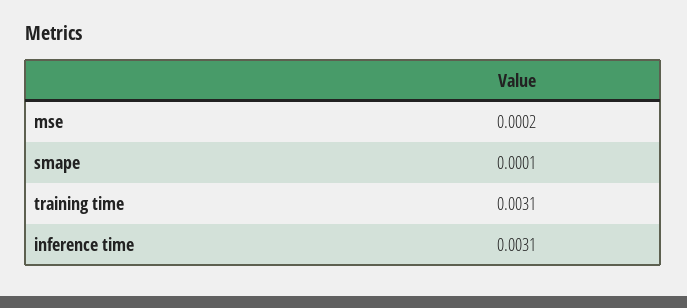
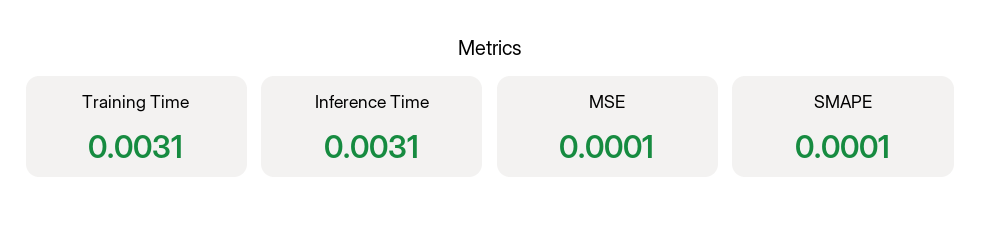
mse: 0.0002 -> 0.0001

